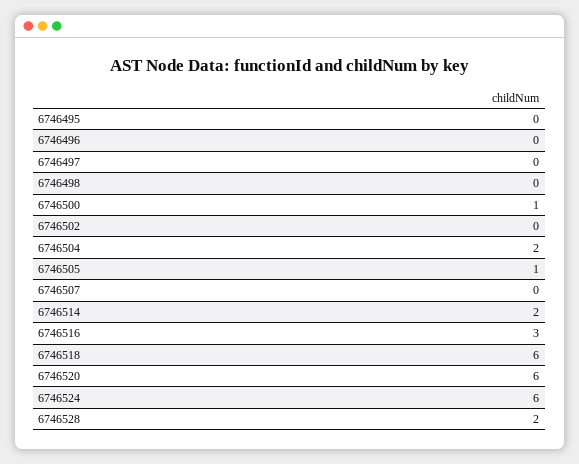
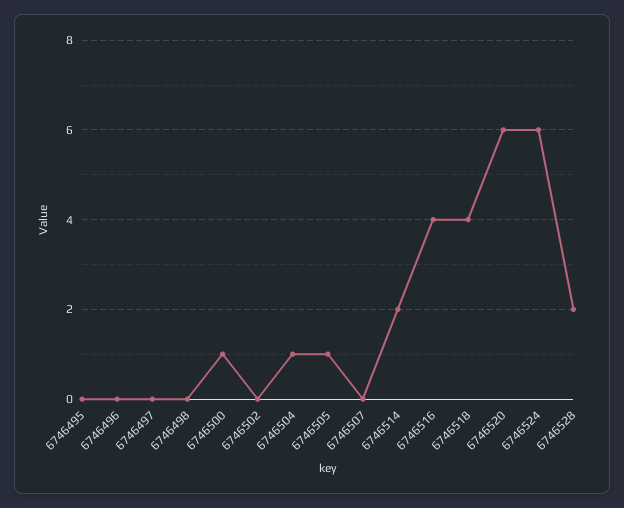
6746504: 2 -> 1
6746516: 3 -> 4
6746518: 6 -> 4

